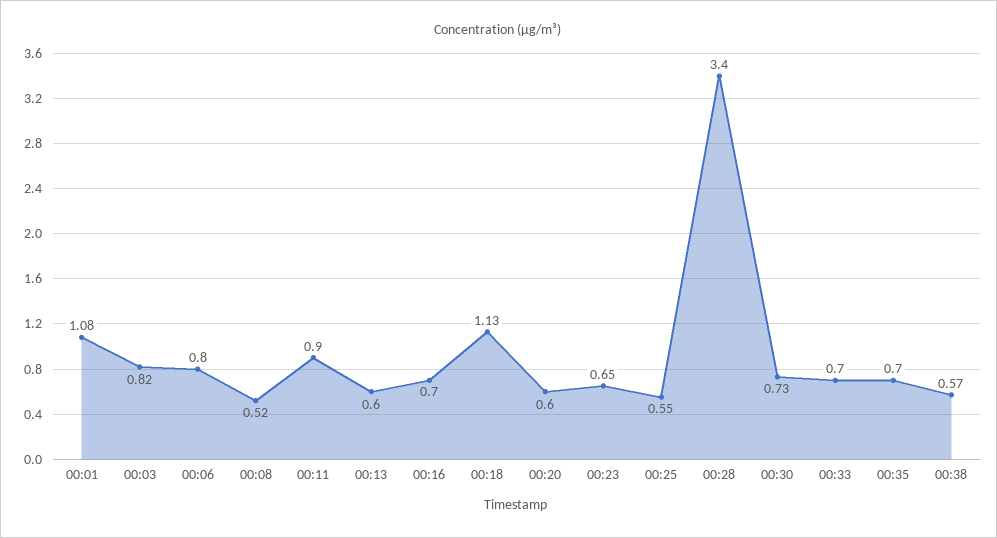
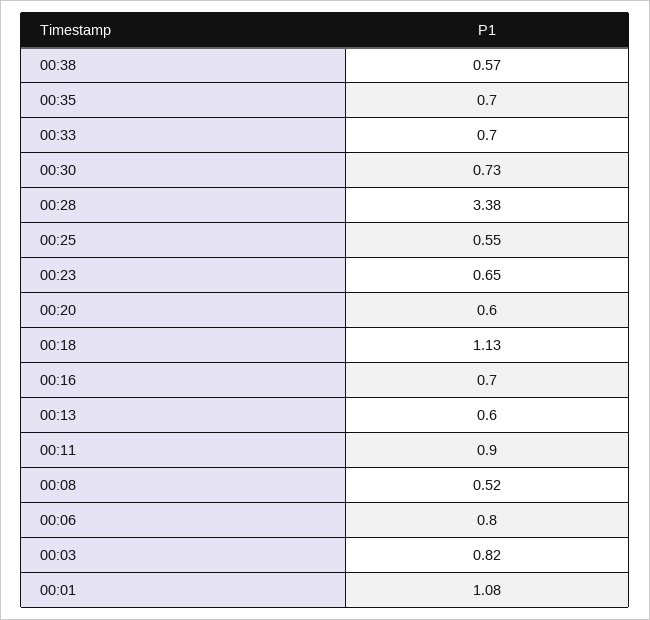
00:28: 3.4 -> 3.38

